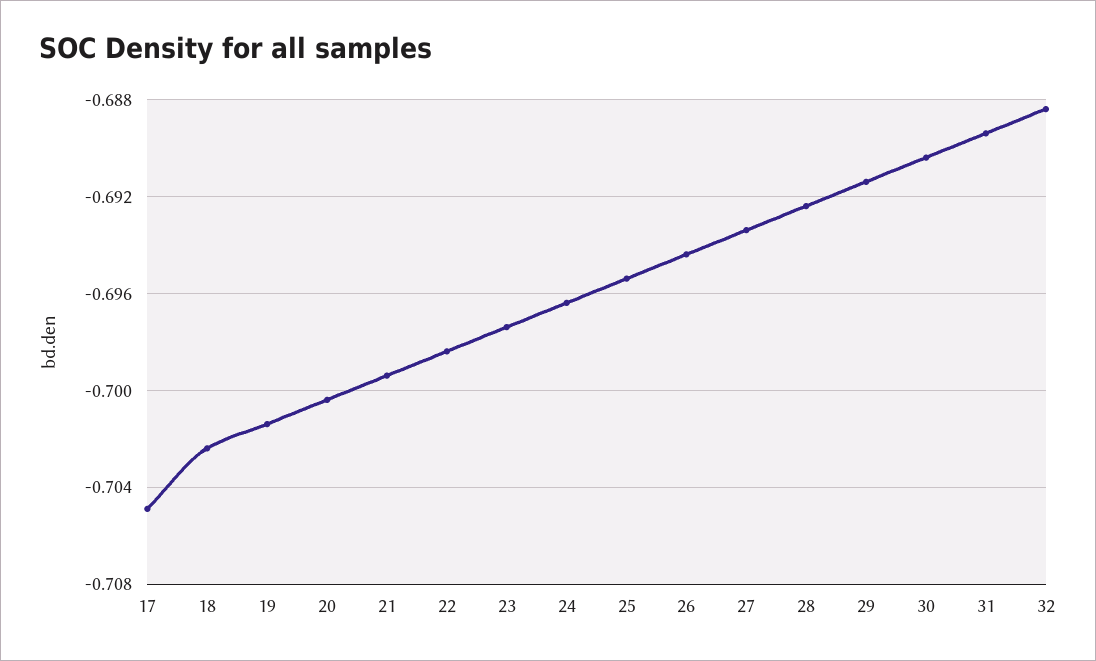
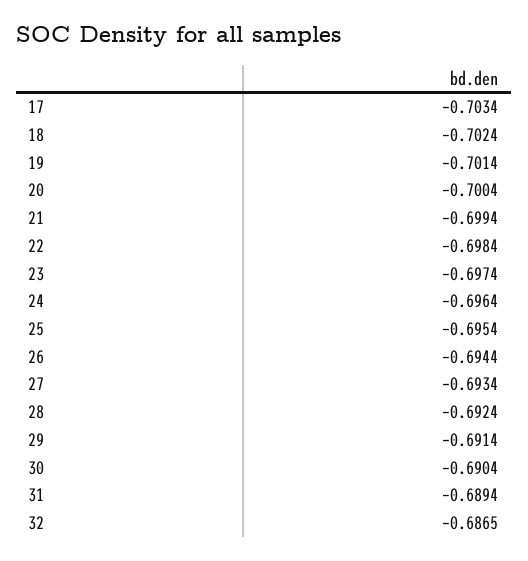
17: -0.705 -> -0.7034
32: -0.6885 -> -0.6865

